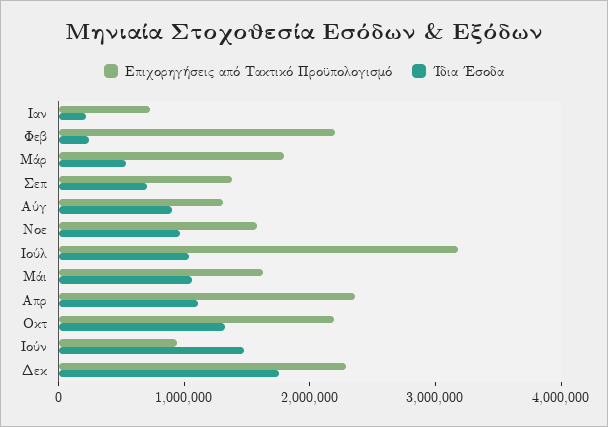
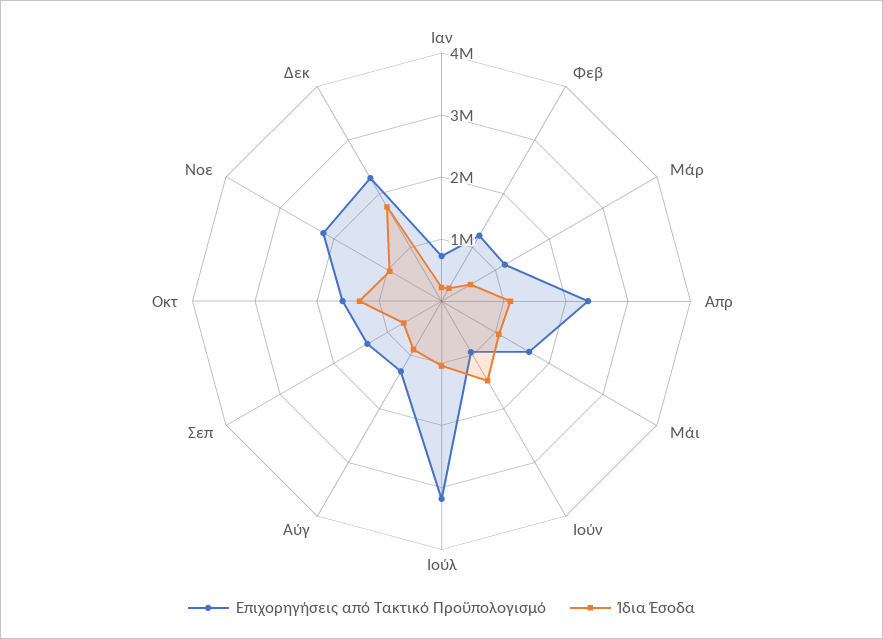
Επιχορηγήσεις από Τακτικό Προϋπολογισμό, Φεβ: 2200000 -> 1200000
Επιχορηγήσεις από Τακτικό Προϋπολογισμό, Μάρ: 1800000 -> 1200000
Επιχορηγήσεις από Τακτικό Προϋπολογισμό, Νοε: 1600000 -> 2200000
Επιχορηγήσεις από Τακτικό Προϋπολογισμό, Οκτ: 2200000 -> 1600000

